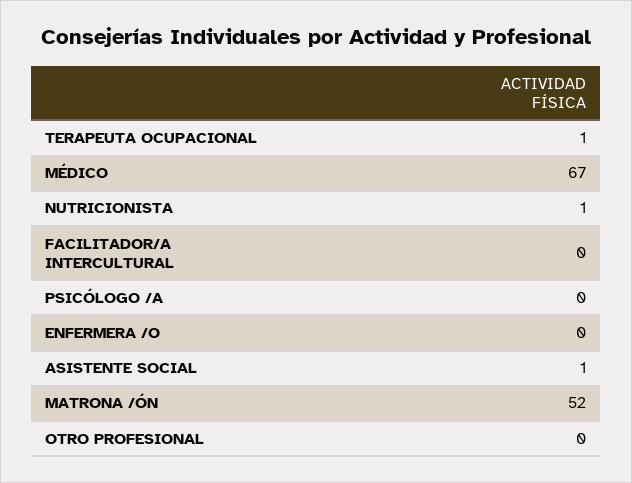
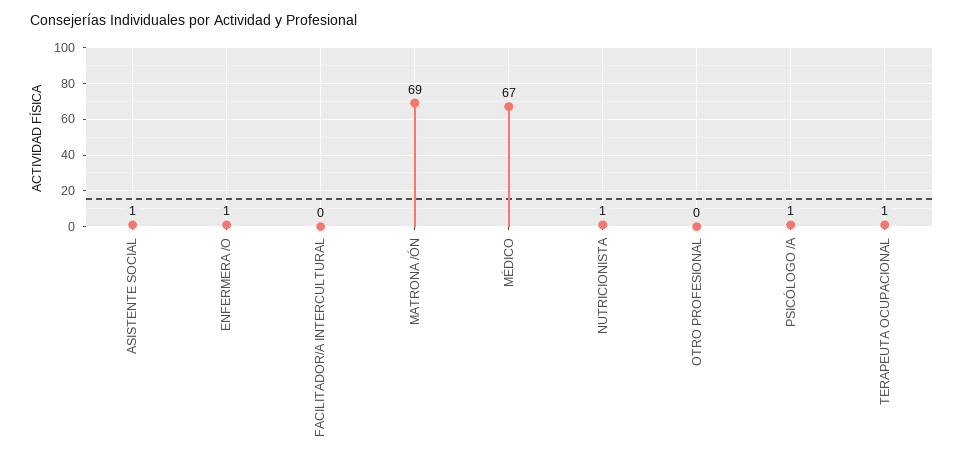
PSICÓLOGO /A: 0 -> 1
ENFERMERA /O: 0 -> 1
MATRONA /ÓN: 52 -> 69

